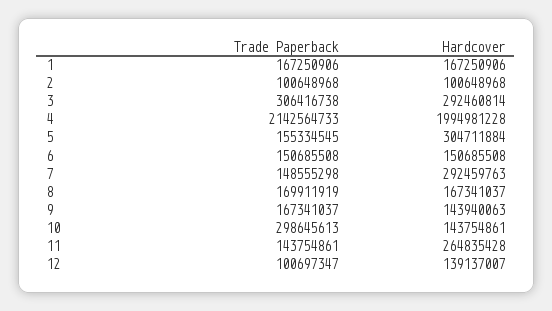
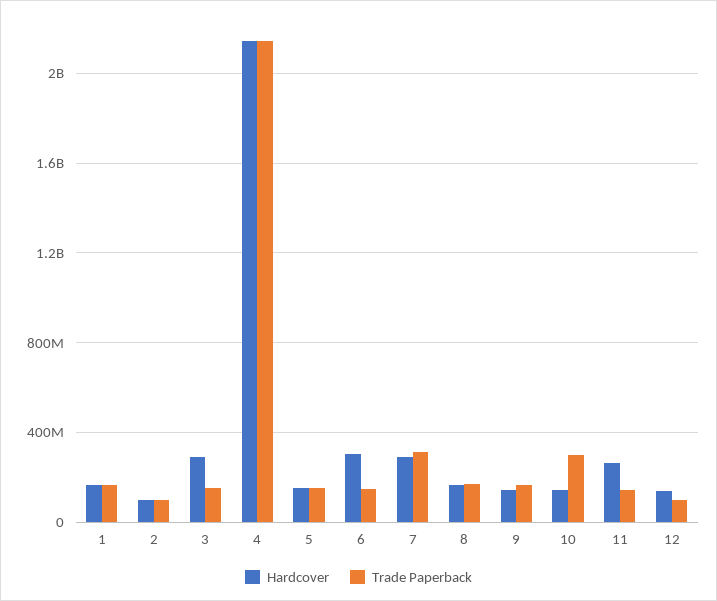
Trade Paperback, 3: 306416738 -> 150000000
Hardcover, 4: 1994981228 -> 2150000000
Hardcover, 5: 304711884 -> 150000000
Hardcover, 6: 150685508 -> 300000000
Trade Paperback, 7: 148555298 -> 300000000

